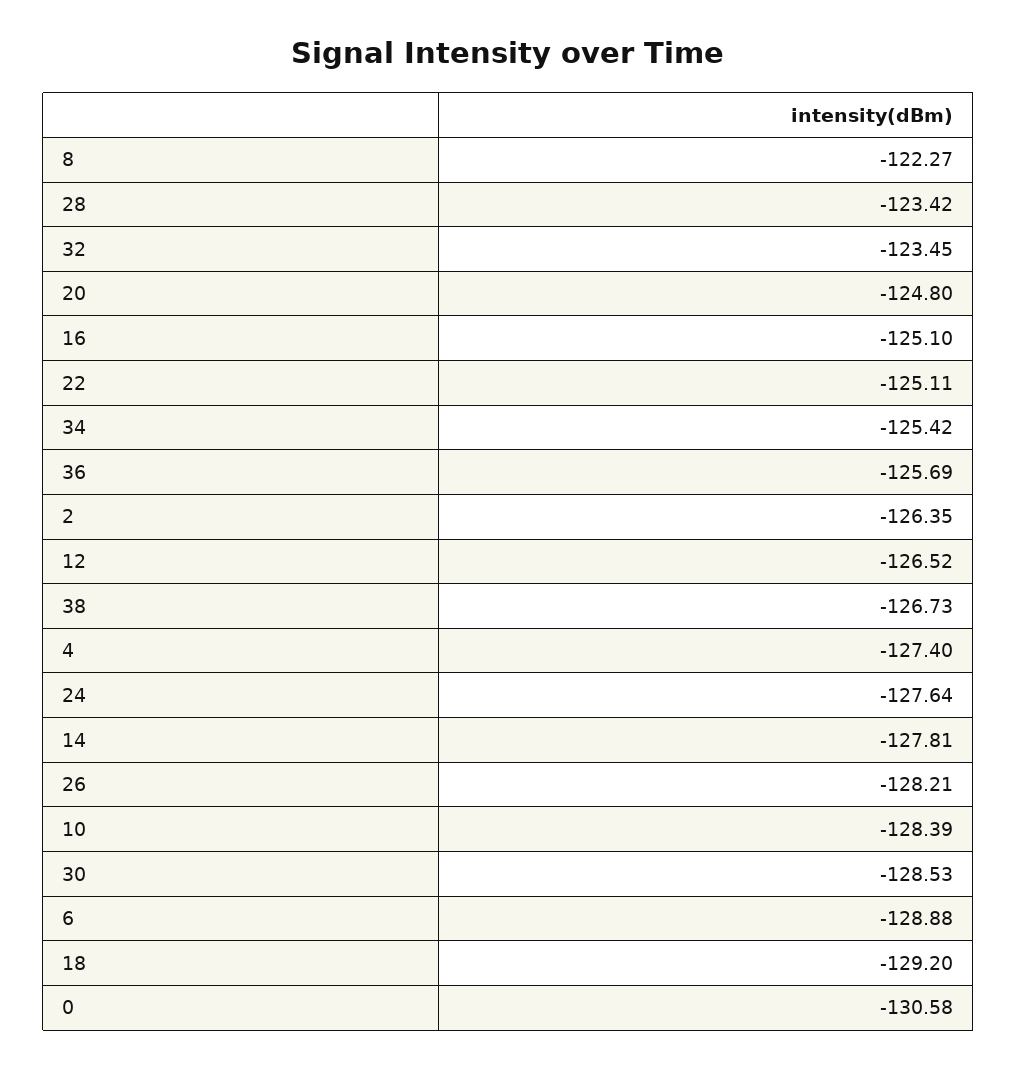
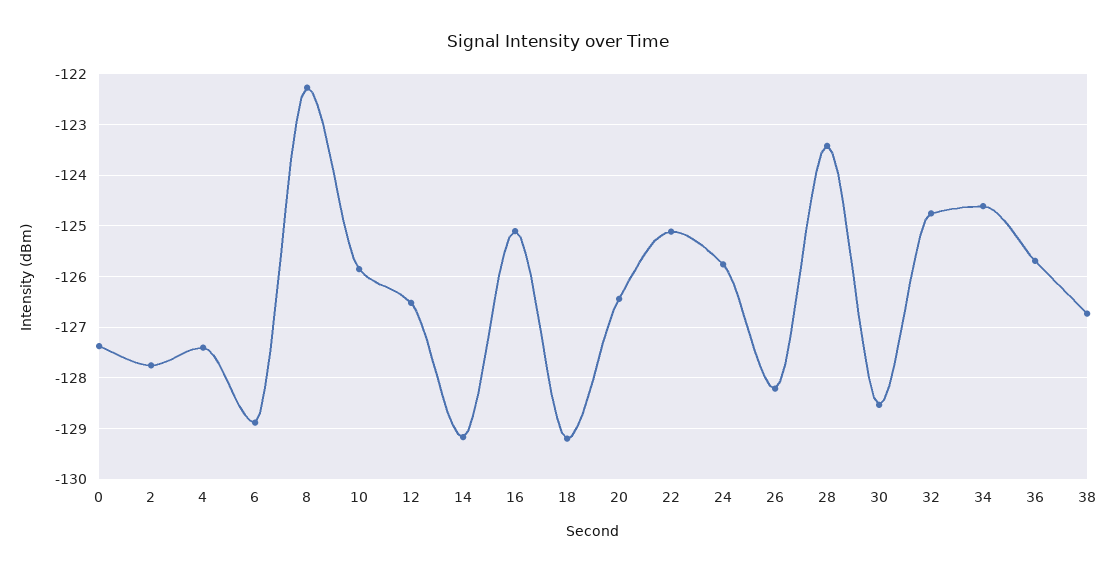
32: -123.45 -> -124.8
20: -124.8 -> -126.4
34: -125.42 -> -124.6
2: -126.35 -> -127.8
24: -127.64 -> -125.8
14: -127.81 -> -129.2
10: -128.39 -> -125.8
0: -130.58 -> -127.4

